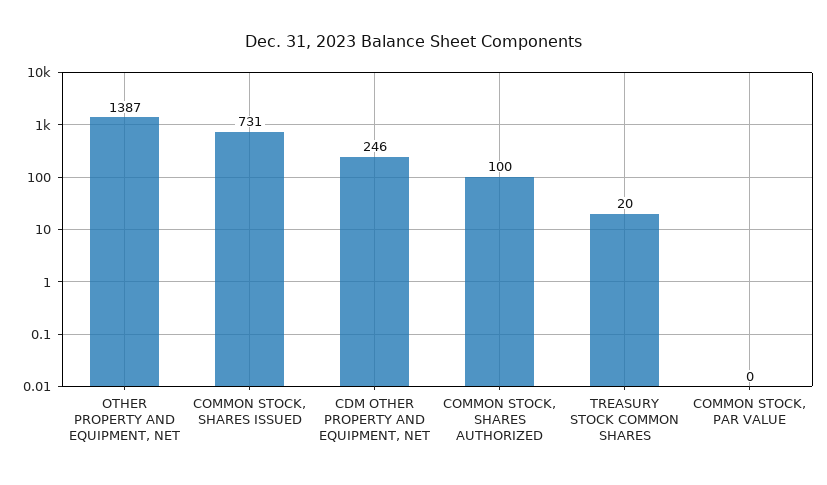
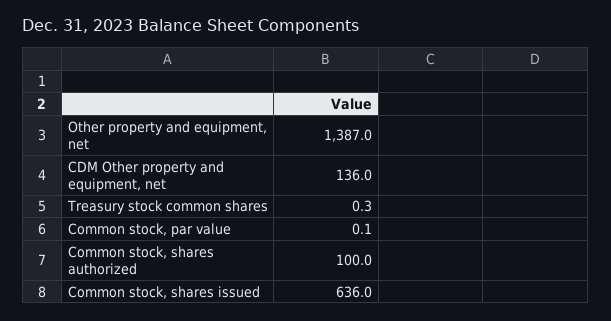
COMMON STOCK, SHARES ISSUED: 731 -> 636
CDM OTHER PROPERTY AND EQUIPMENT, NET: 246 -> 136
TREASURY STOCK COMMON SHARES: 20 -> 0.3

